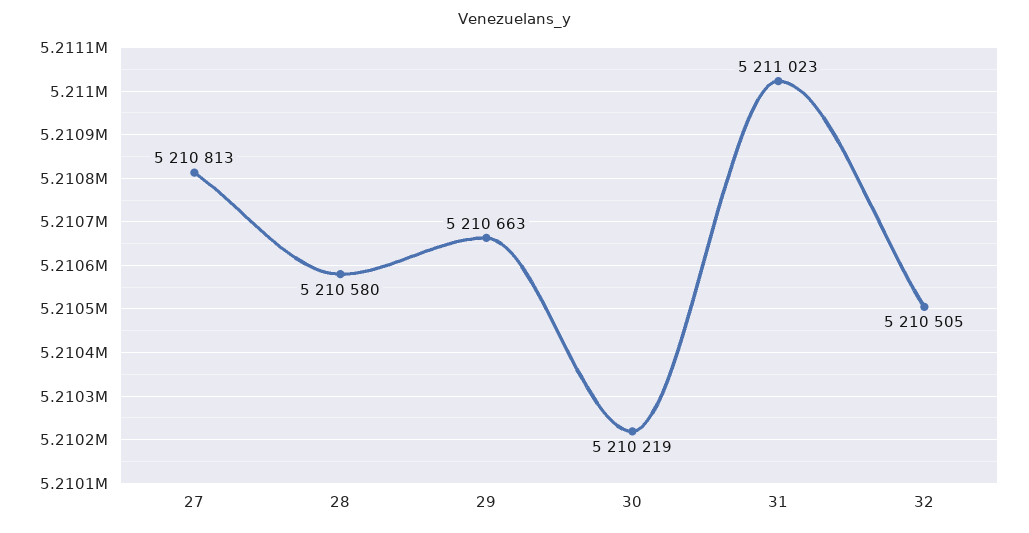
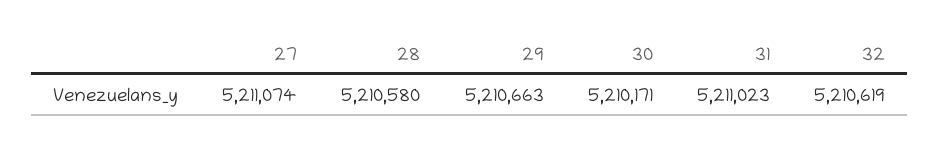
27: 5210813 -> 5211074
30: 5210219 -> 5210171
32: 5210505 -> 5210619

